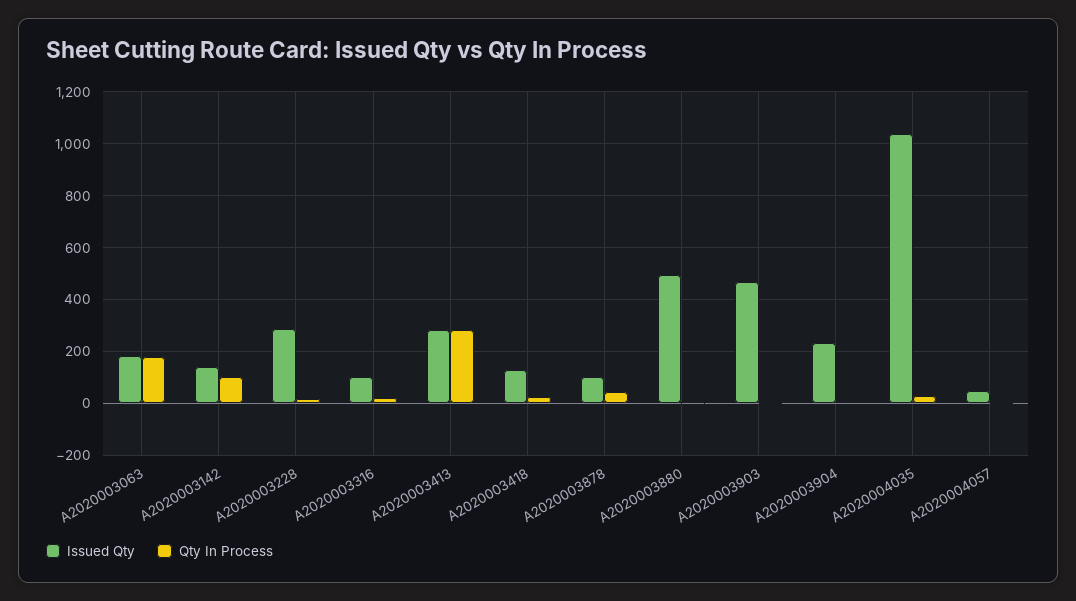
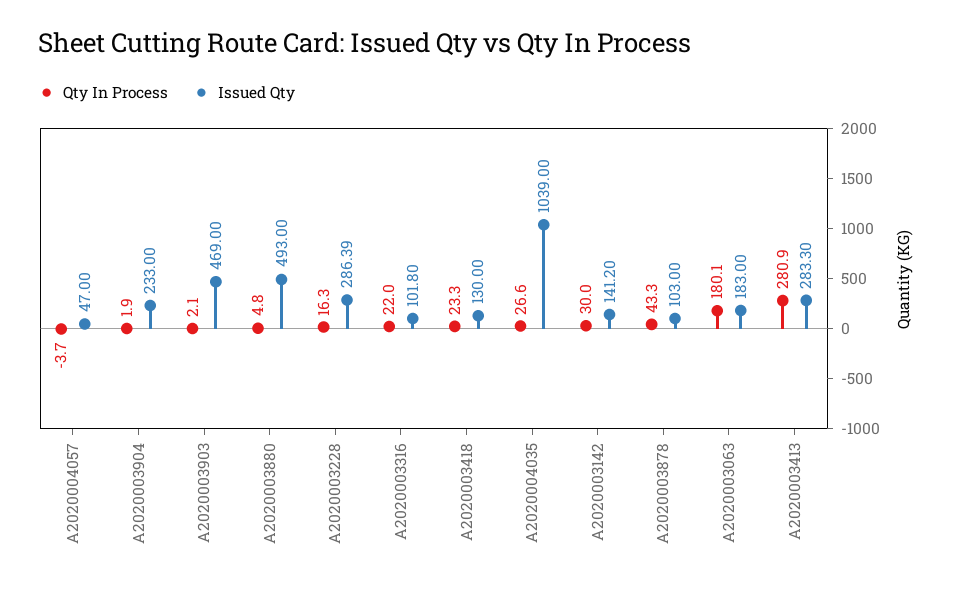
Qty In Process, A2020003142: 100 -> 30

